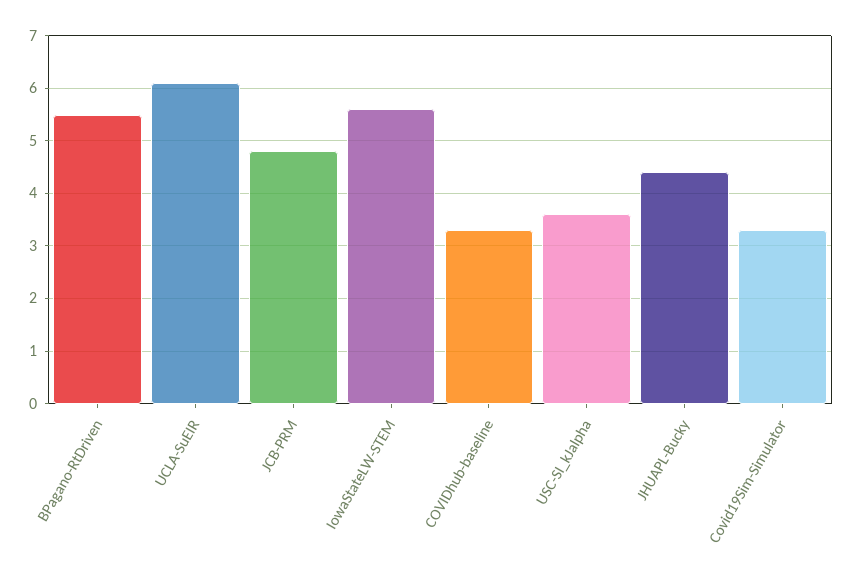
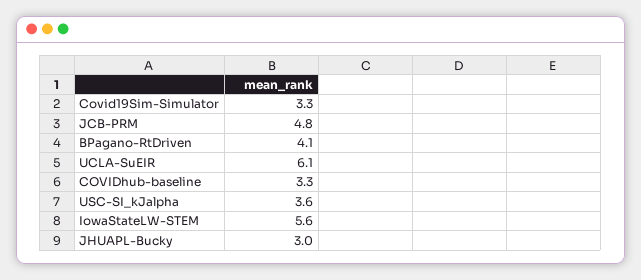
BPagano-RtDriven: 5.5 -> 4.1
JHUAPL-Bucky: 4.5 -> 3

